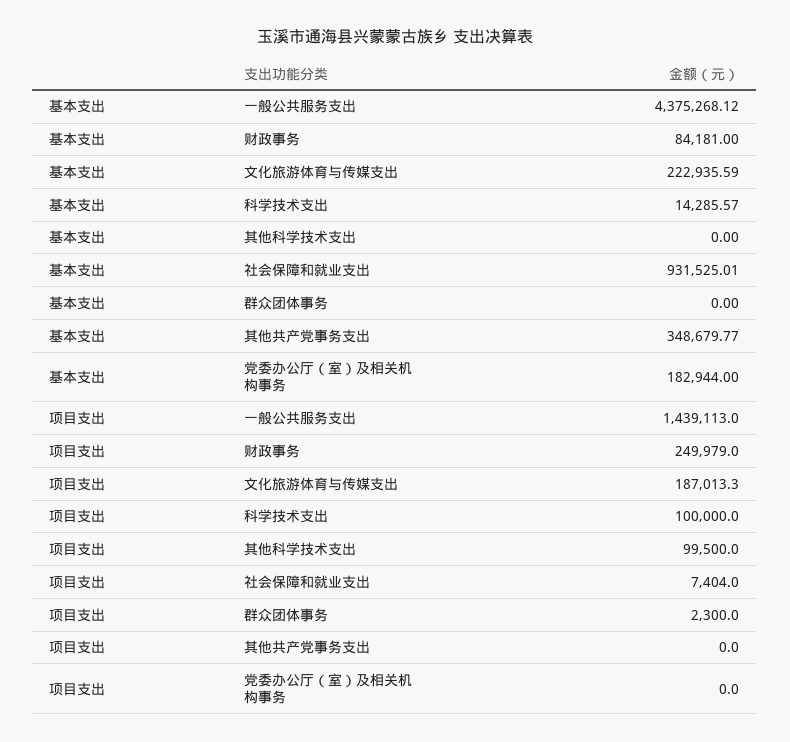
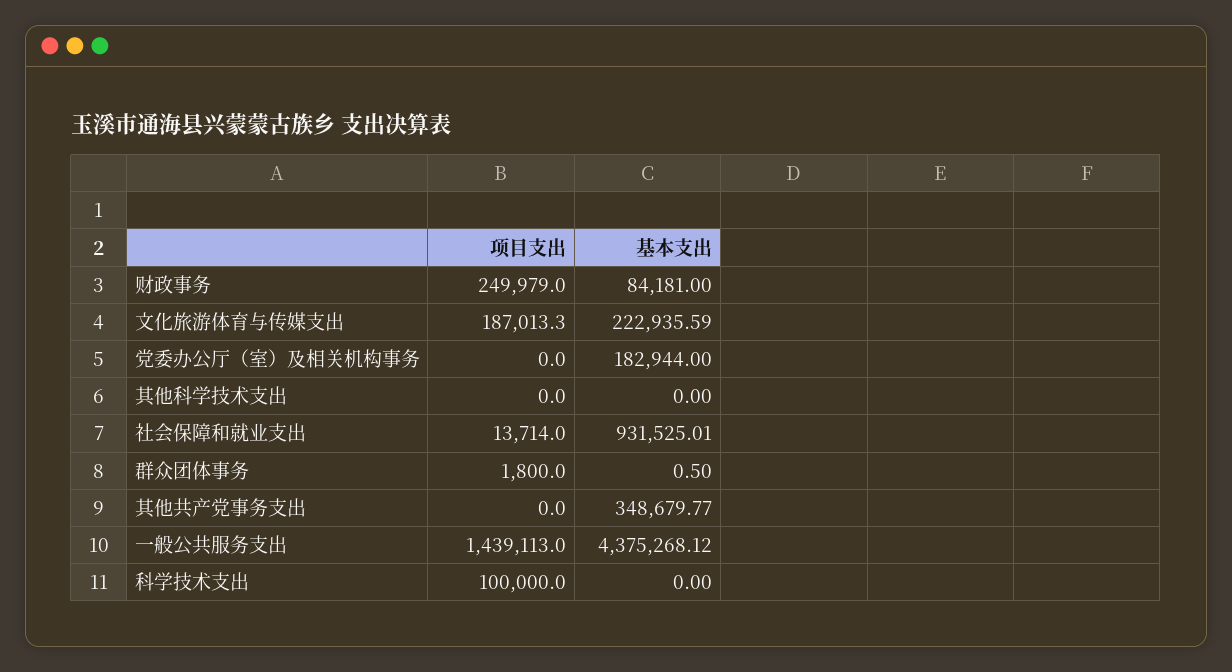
基本支出, 科学技术支出: 14285.57 -> 0
基本支出, 群众团体事务: 0 -> 0.5
项目支出, 其他科学技术支出: 99500 -> 0
项目支出, 社会保障和就业支出: 7404 -> 13714
项目支出, 群众团体事务: 2300 -> 1800

